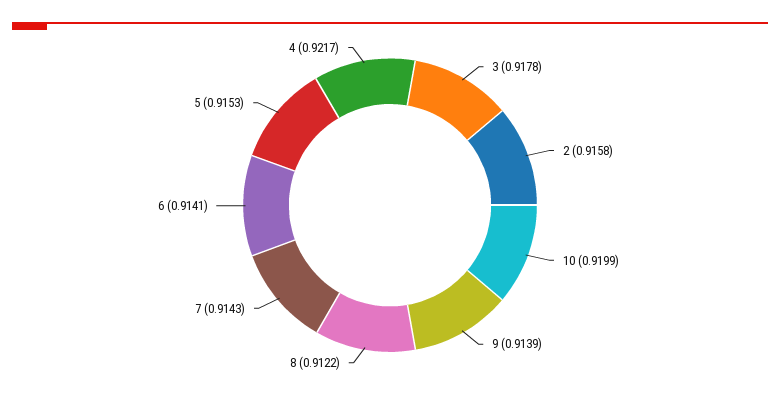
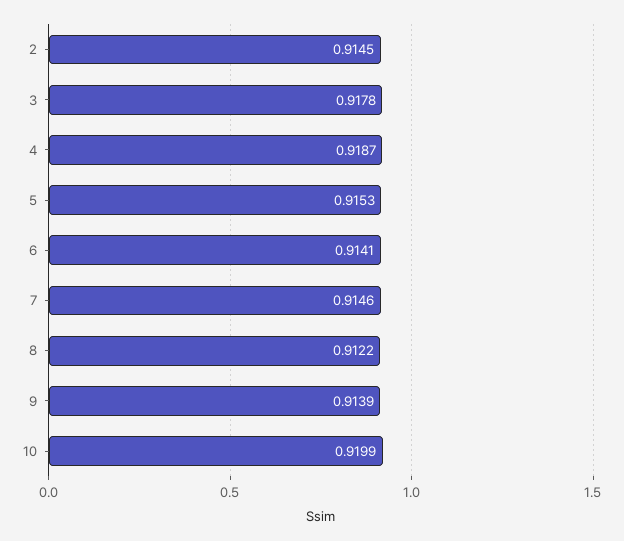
2: 0.9158 -> 0.9145
7: 0.9143 -> 0.9146
4: 0.9217 -> 0.9187

